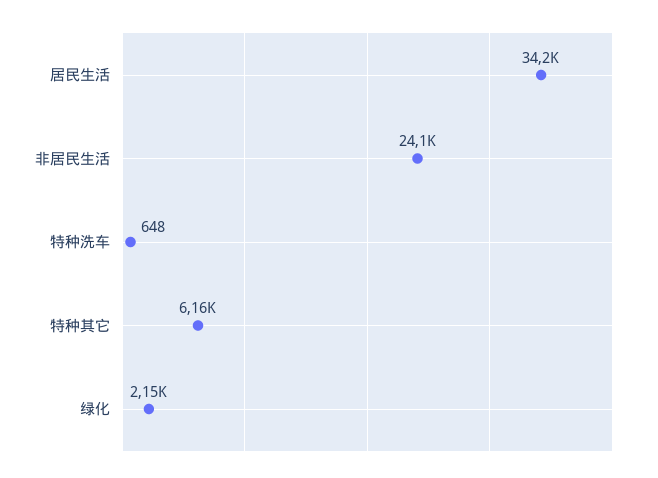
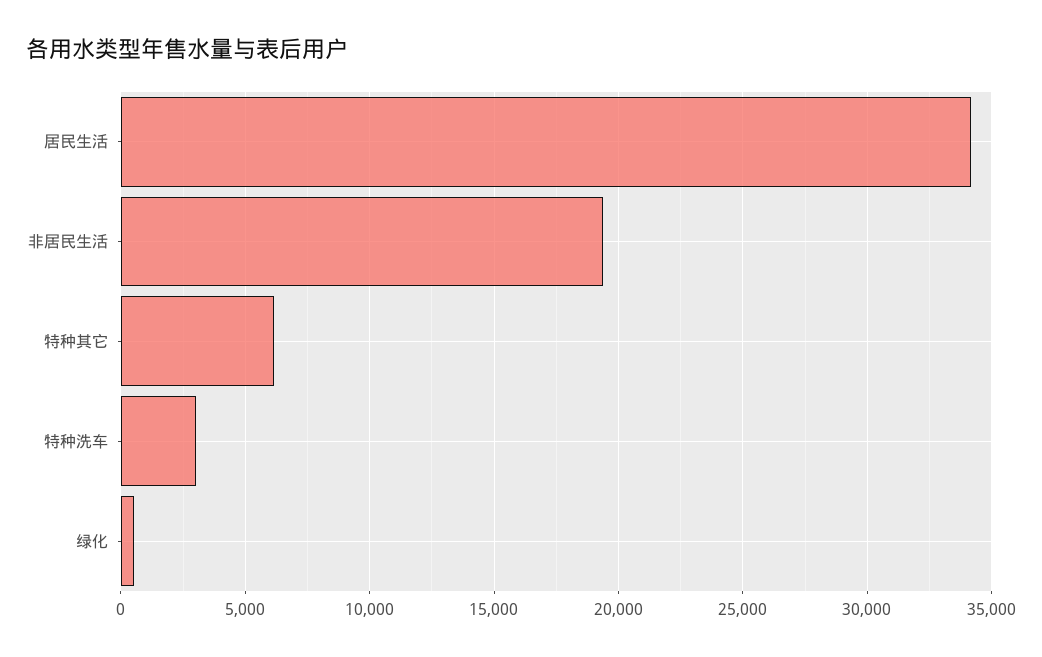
非居民生活: 24100 -> 19500
特种洗车: 648 -> 3000
绿化: 2150 -> 500

